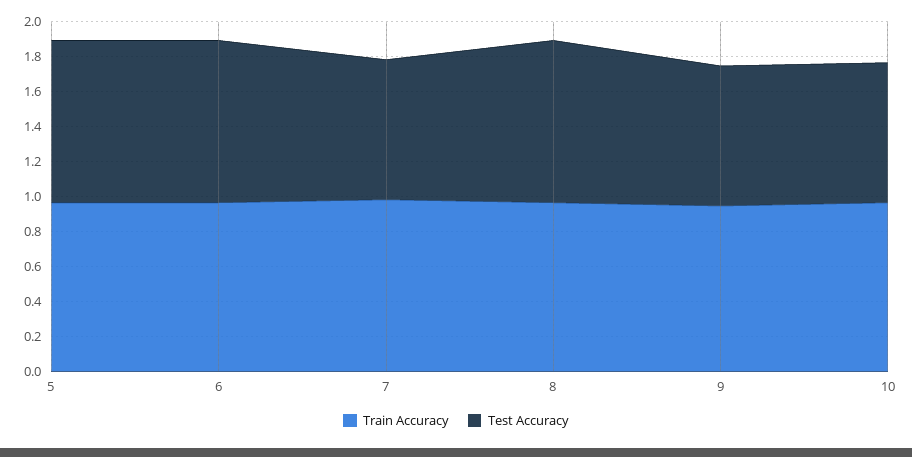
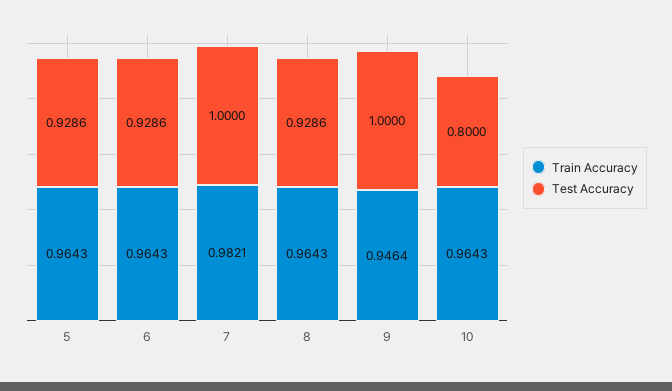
Test Accuracy, 7: 0.8 -> 1
Test Accuracy, 9: 0.8 -> 1

